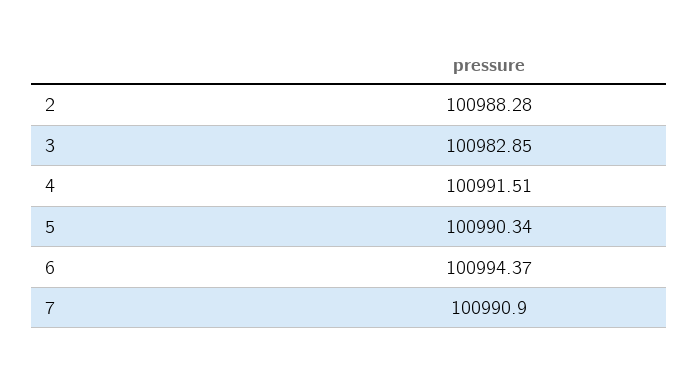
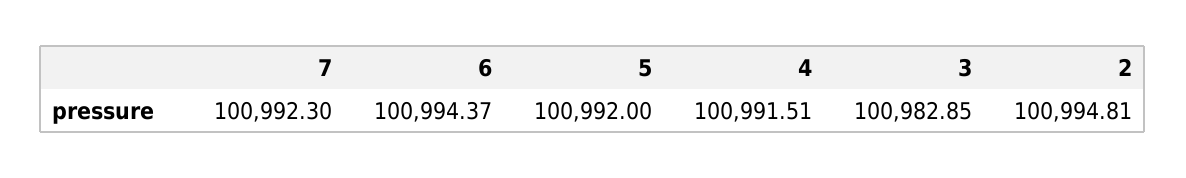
2: 100988.28 -> 100994.81
5: 100990.34 -> 100992
7: 100990.9 -> 100992.3

